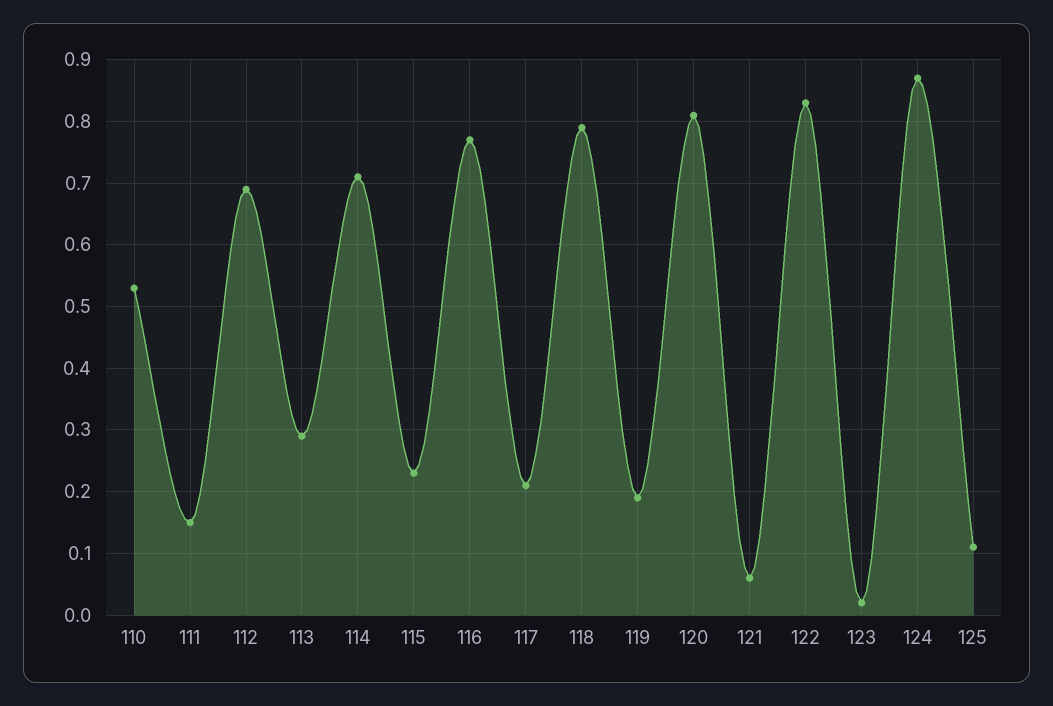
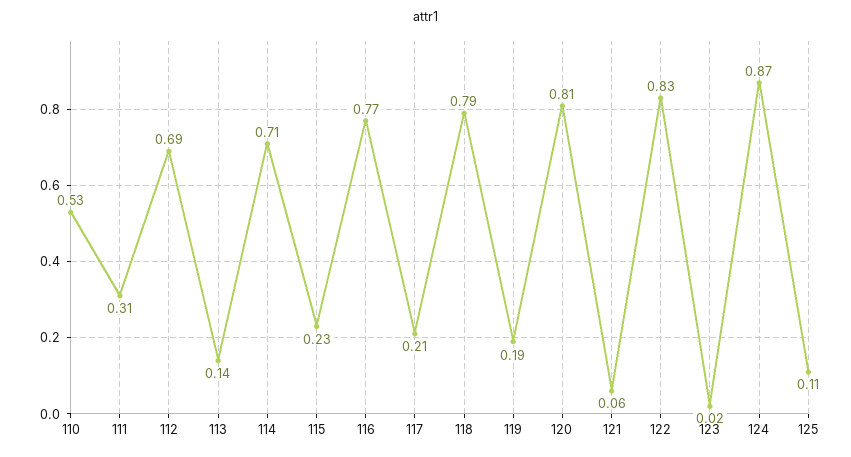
111: 0.15 -> 0.31
113: 0.29 -> 0.14

